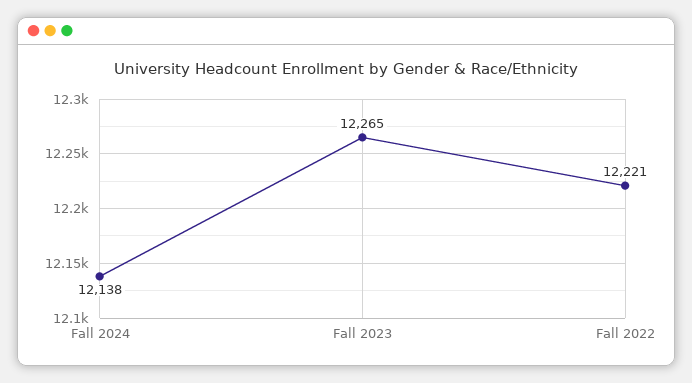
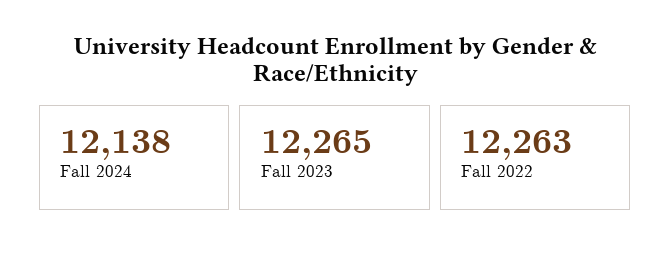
Fall 2022: 12221 -> 12263

